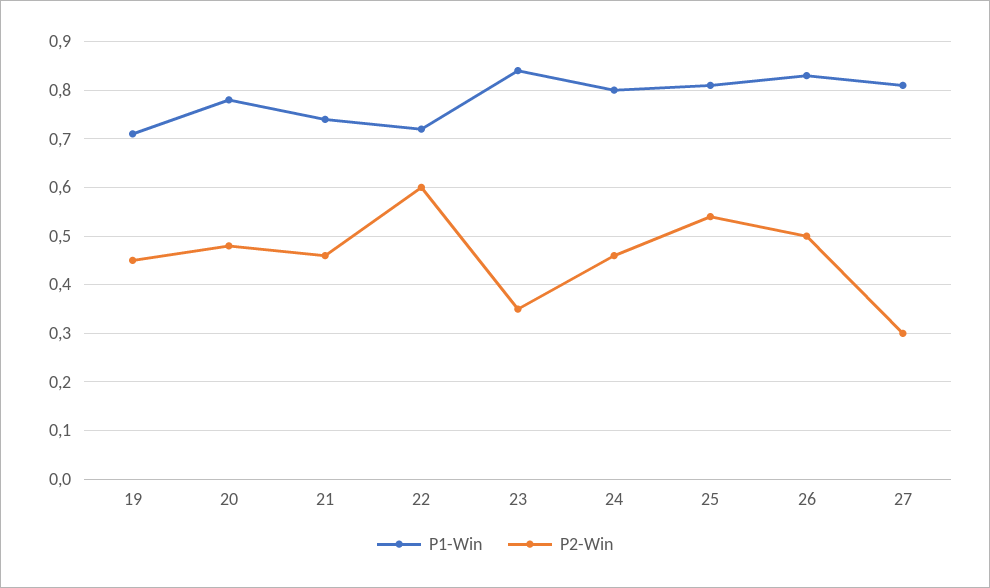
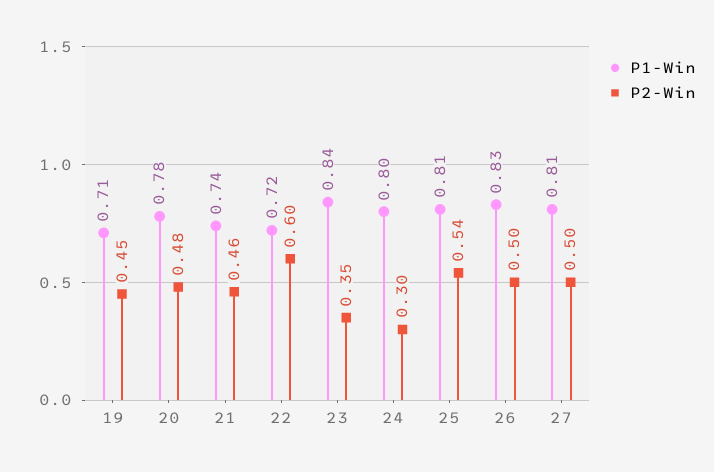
P2-Win, 24: 0.45 -> 0.3
P2-Win, 27: 0.3 -> 0.5

